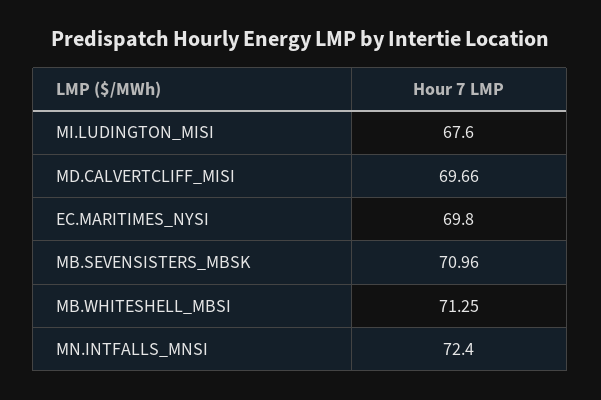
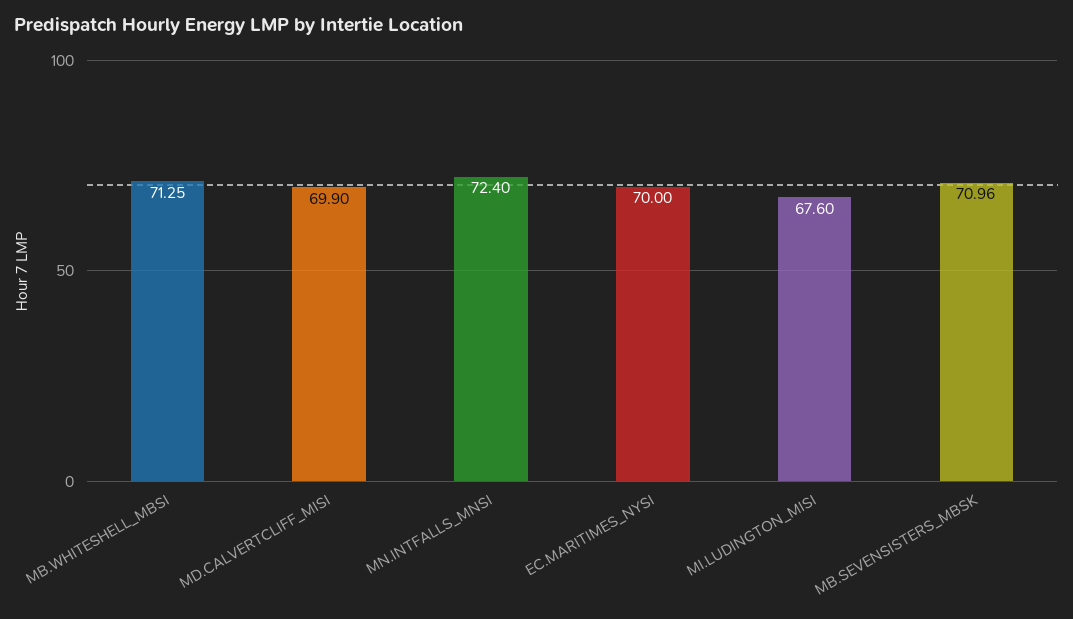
MD.CALVERTCLIFF_MISI: 69.66 -> 69.9
EC.MARITIMES_NYSI: 69.8 -> 70

